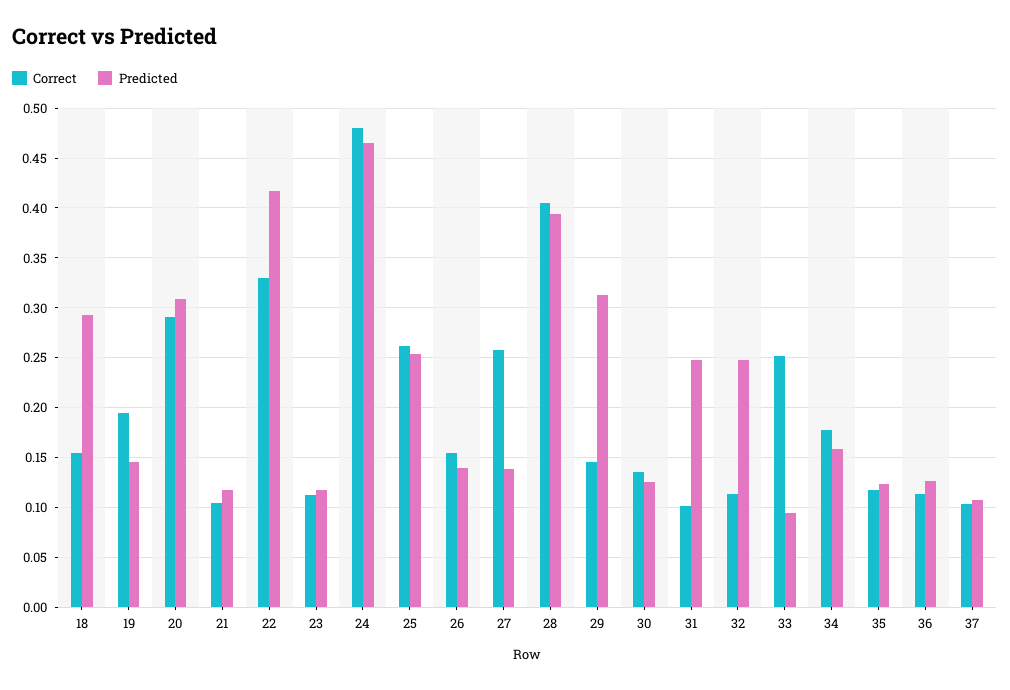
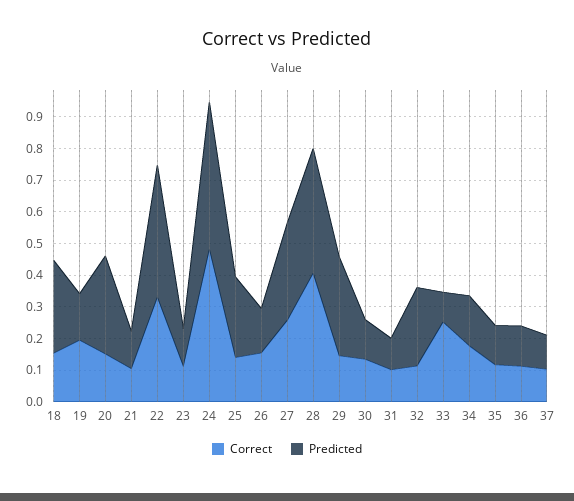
Correct, 20: 0.29 -> 0.15
Correct, 25: 0.26 -> 0.15
Predicted, 27: 0.14 -> 0.3
Predicted, 31: 0.25 -> 0.1

